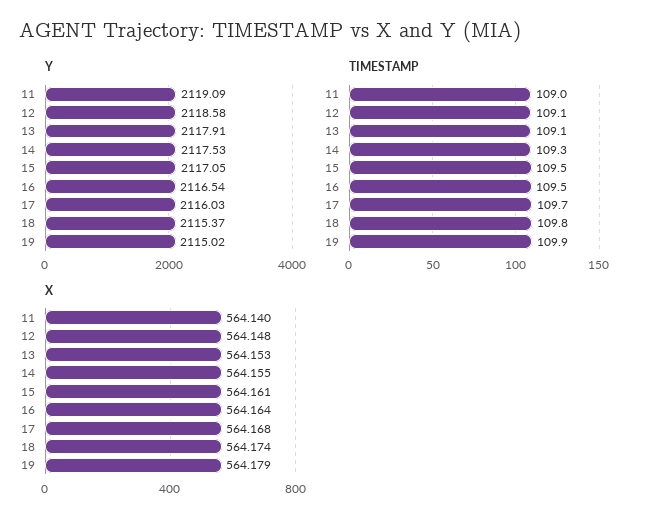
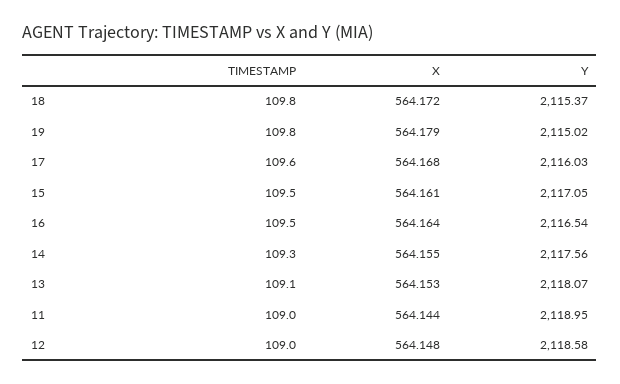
Y, 11: 2119.09 -> 2118.95
Y, 13: 2117.91 -> 2118.07
Y, 14: 2117.53 -> 2117.56
TIMESTAMP, 12: 109.1 -> 109
TIMESTAMP, 17: 109.7 -> 109.6
TIMESTAMP, 19: 109.9 -> 109.8
X, 11: 564.14 -> 564.144
X, 18: 564.174 -> 564.172

